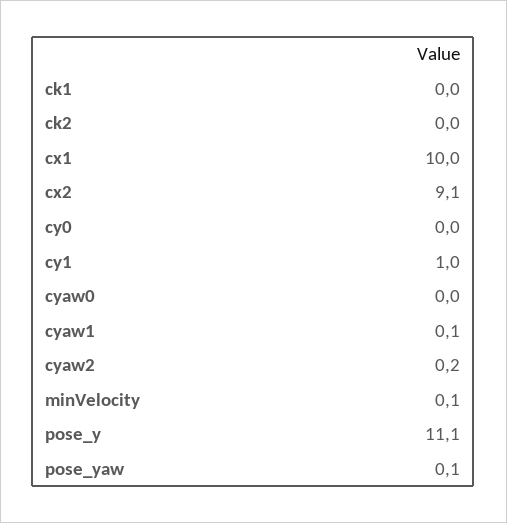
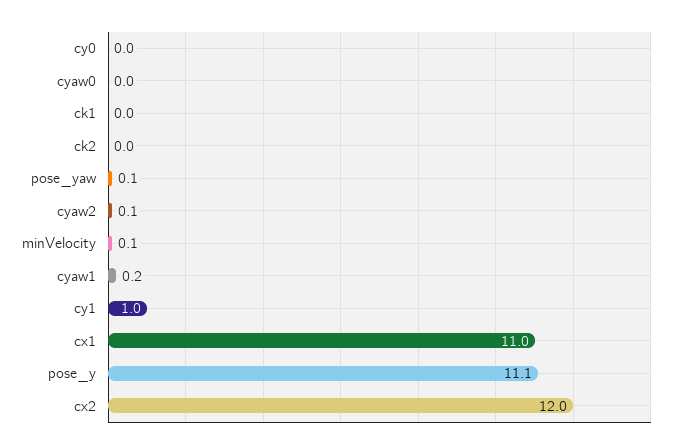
cx1: 10 -> 11
cx2: 9.1 -> 12
cyaw1: 0.1 -> 0.2
cyaw2: 0.2 -> 0.1

